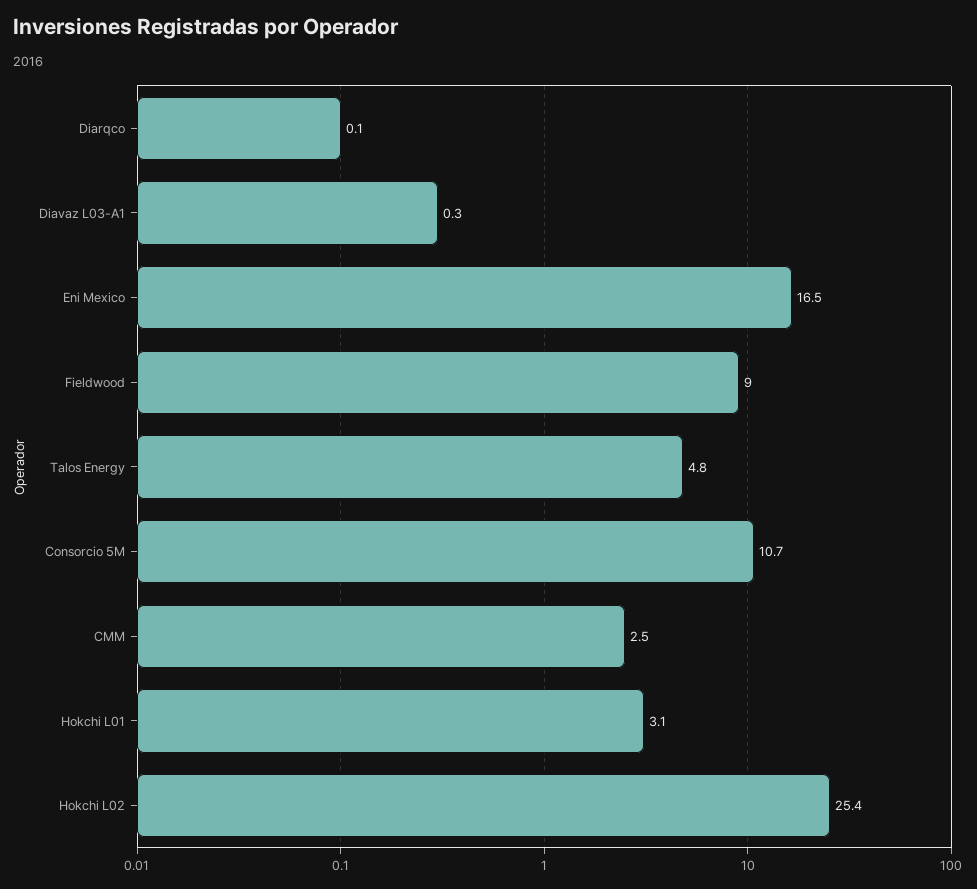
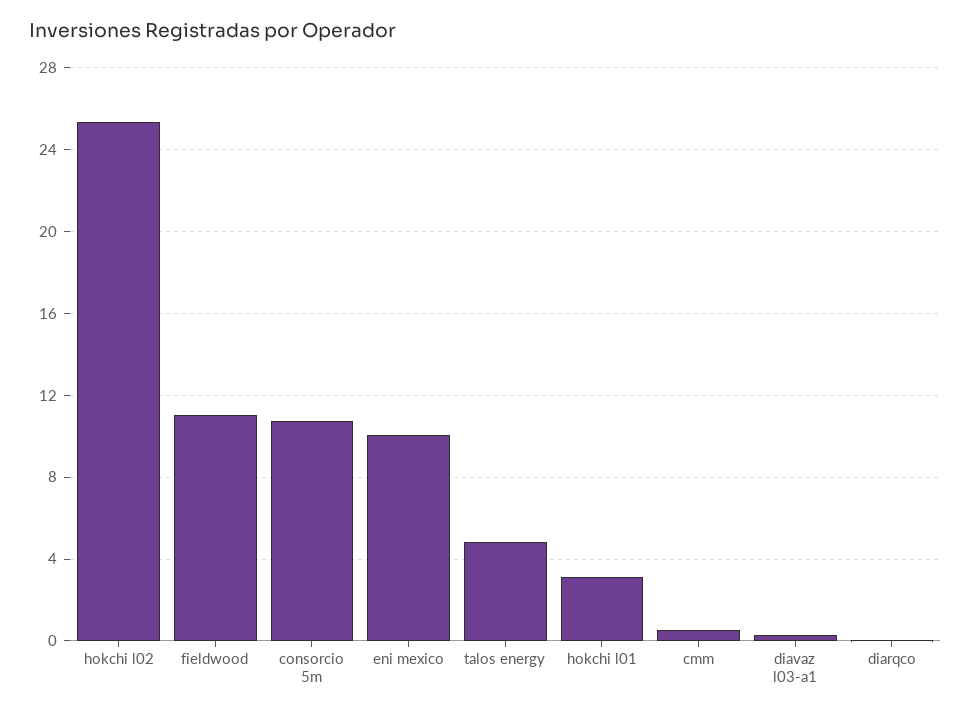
Eni Mexico: 16.5 -> 10
Fieldwood: 9 -> 11
CMM: 2.5 -> 0.5

